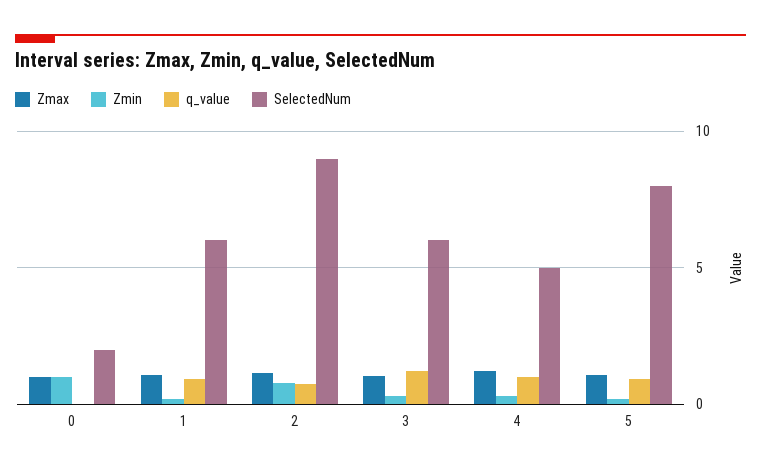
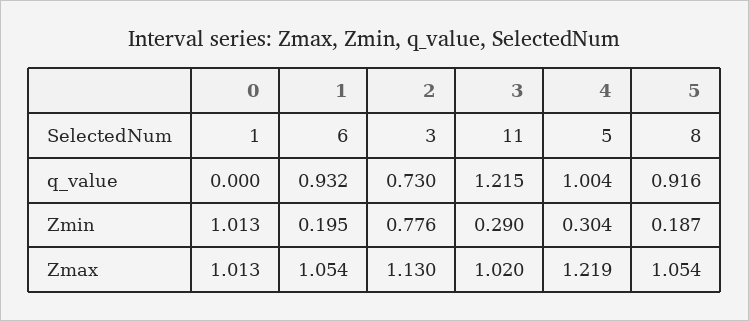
SelectedNum, 0: 2 -> 1
SelectedNum, 2: 9 -> 3
SelectedNum, 3: 6 -> 11

